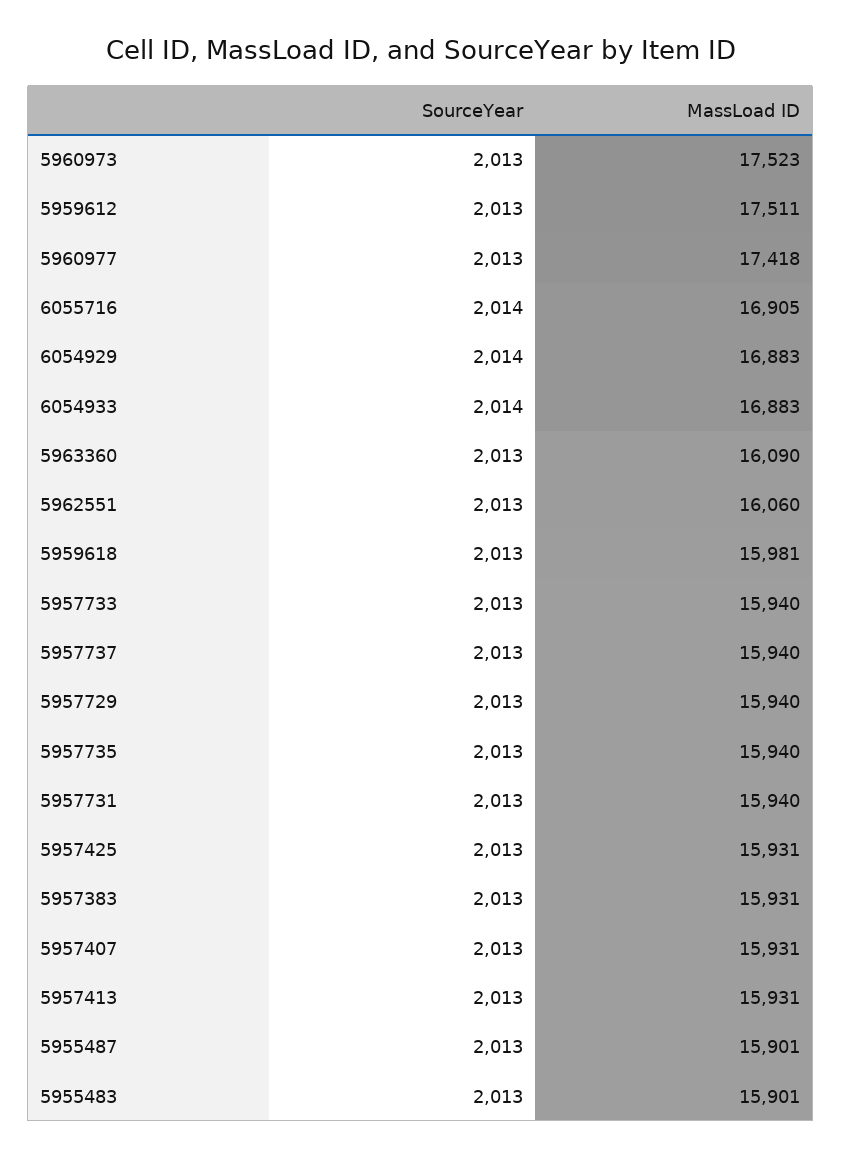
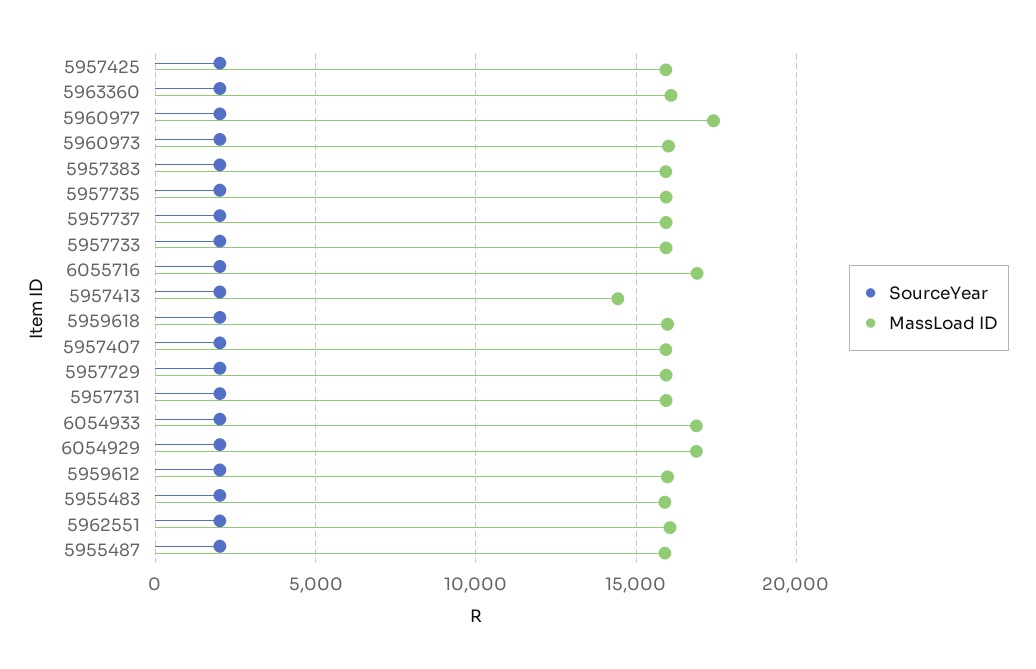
MassLoad ID, 5960973: 17523 -> 16000
MassLoad ID, 5959612: 17511 -> 16000
MassLoad ID, 5957413: 15931 -> 14500

